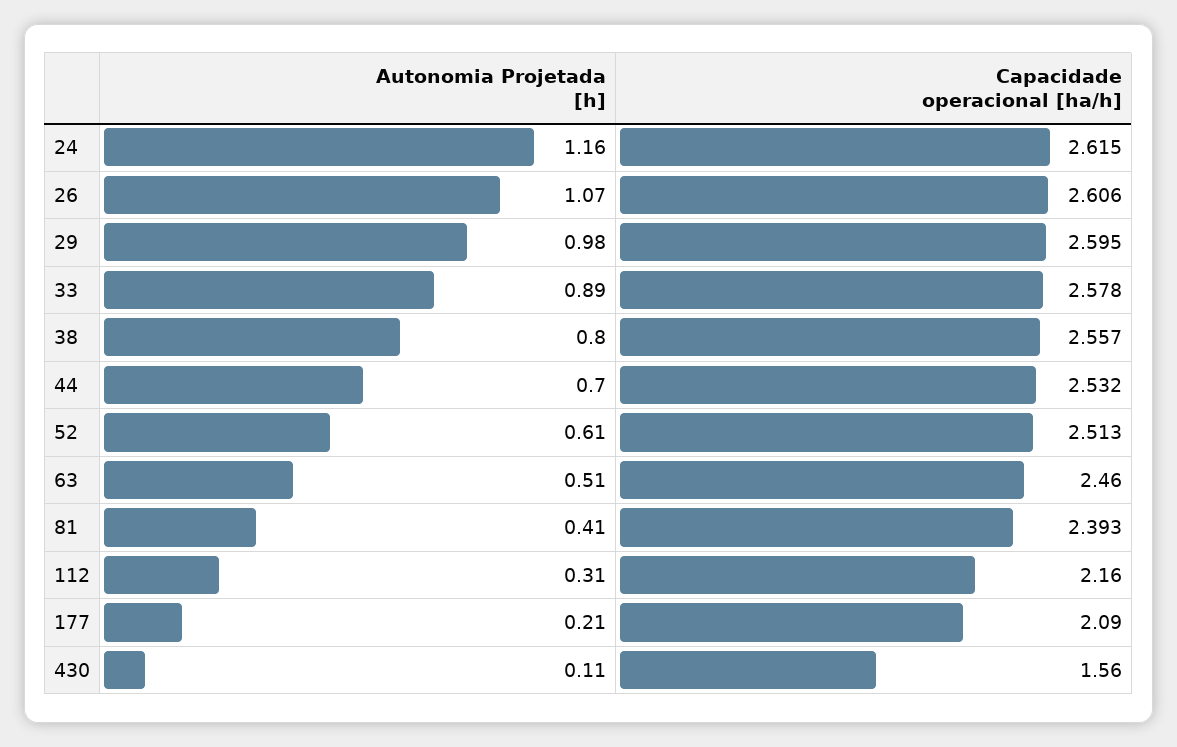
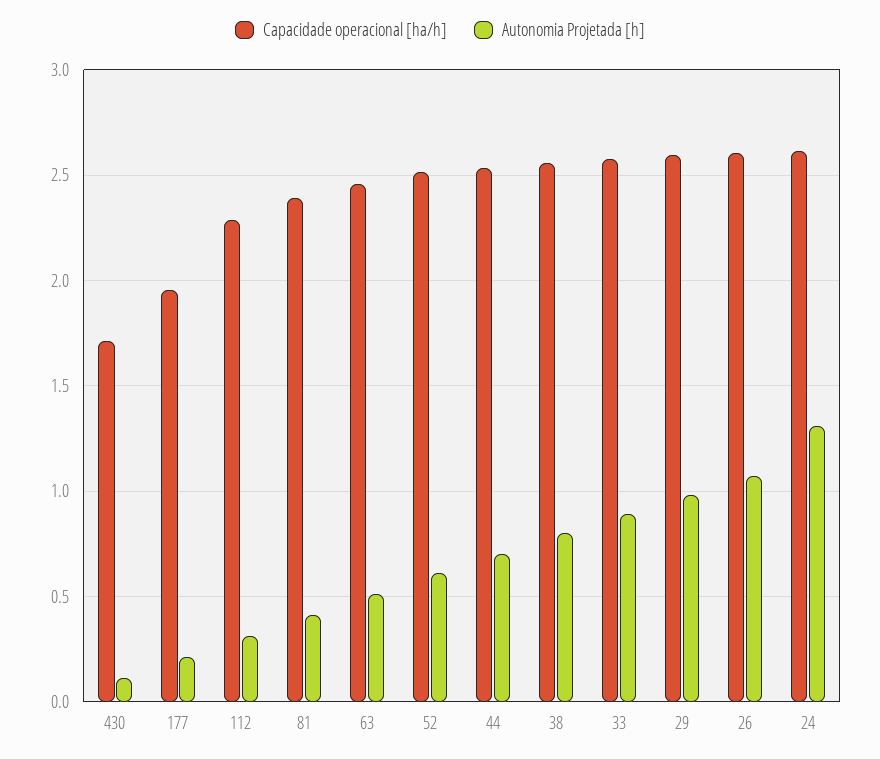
Autonomia Projetada [h], 24: 1.16 -> 1.3
Capacidade operacional [ha/h], 112: 2.16 -> 2.3
Capacidade operacional [ha/h], 177: 2.09 -> 1.95
Capacidade operacional [ha/h], 430: 1.56 -> 1.7

